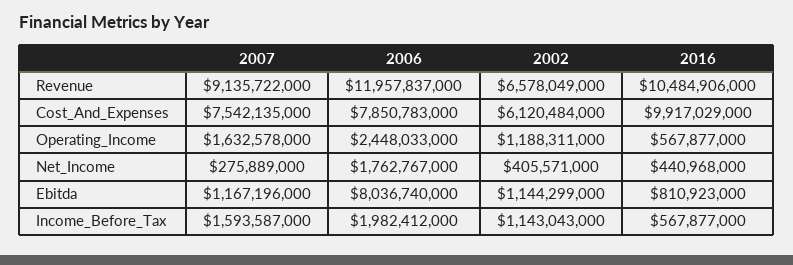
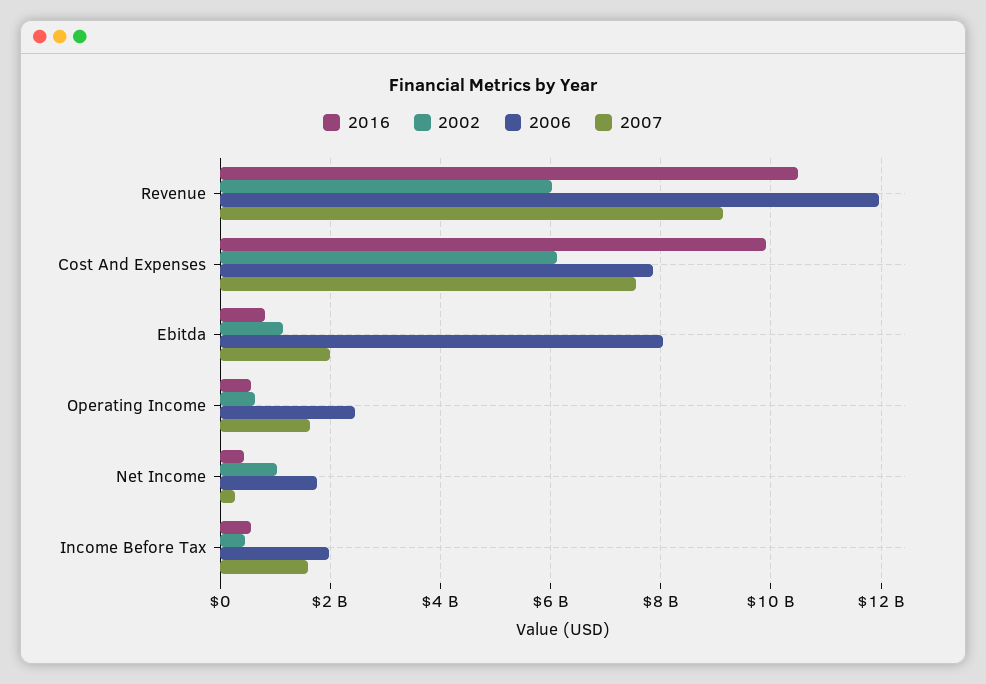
2002, Revenue: 6578049000 -> 6000000000
2002, Operating_Income: 1188311000 -> 600000000
2002, Net_Income: 405571000 -> 1000000000
2007, Ebitda: 1167196000 -> 2000000000
2002, Income_Before_Tax: 1143043000 -> 400000000

